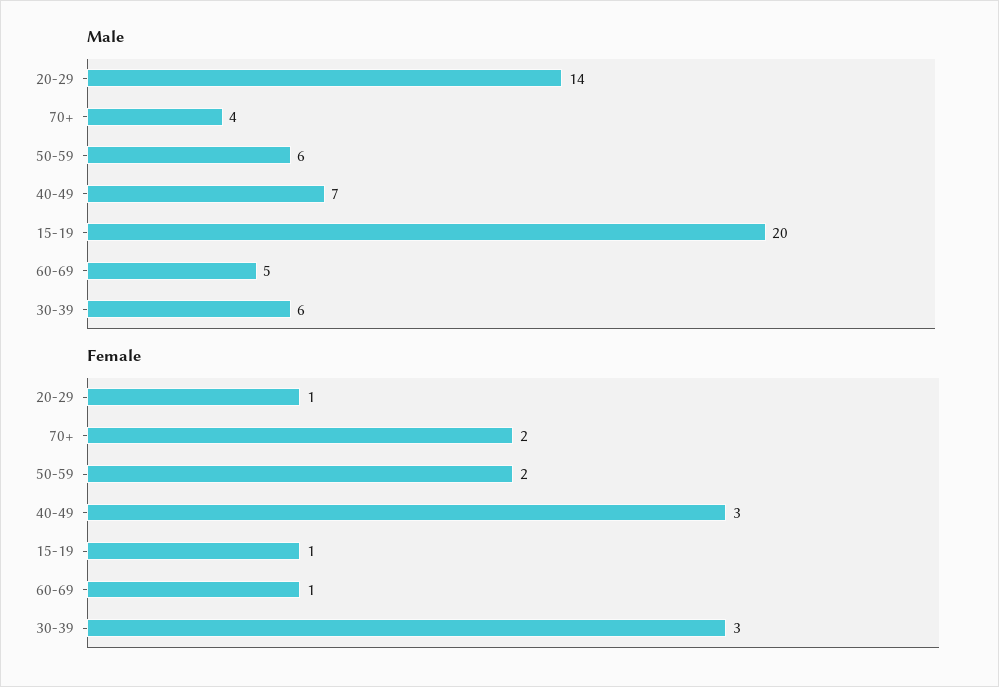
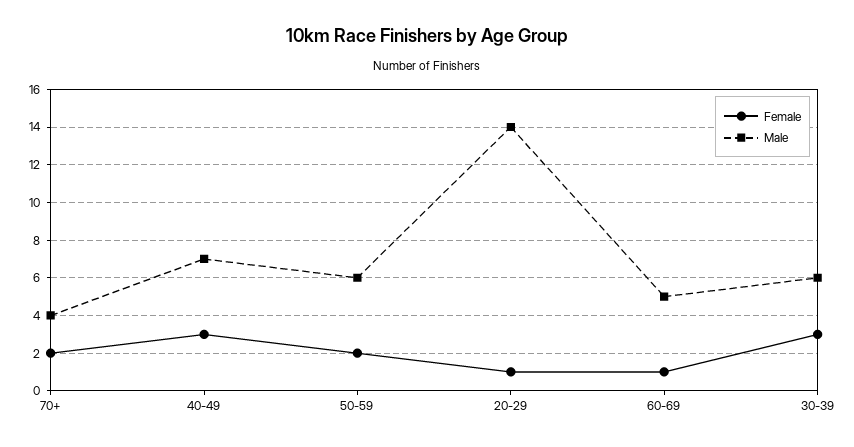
Male, 15-19: 20 -> none
Female, 15-19: 1 -> none

